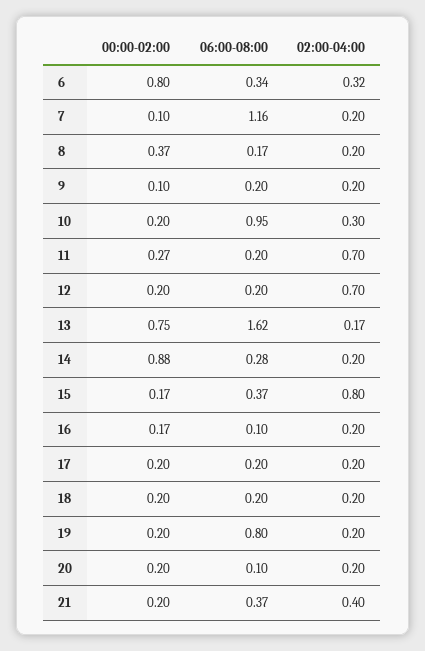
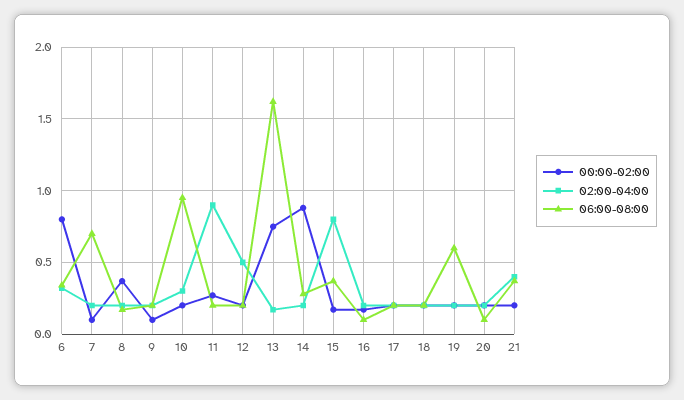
06:00-08:00, 7: 1.16 -> 0.7
02:00-04:00, 11: 0.7 -> 0.9
02:00-04:00, 12: 0.7 -> 0.5
06:00-08:00, 19: 0.8 -> 0.6

